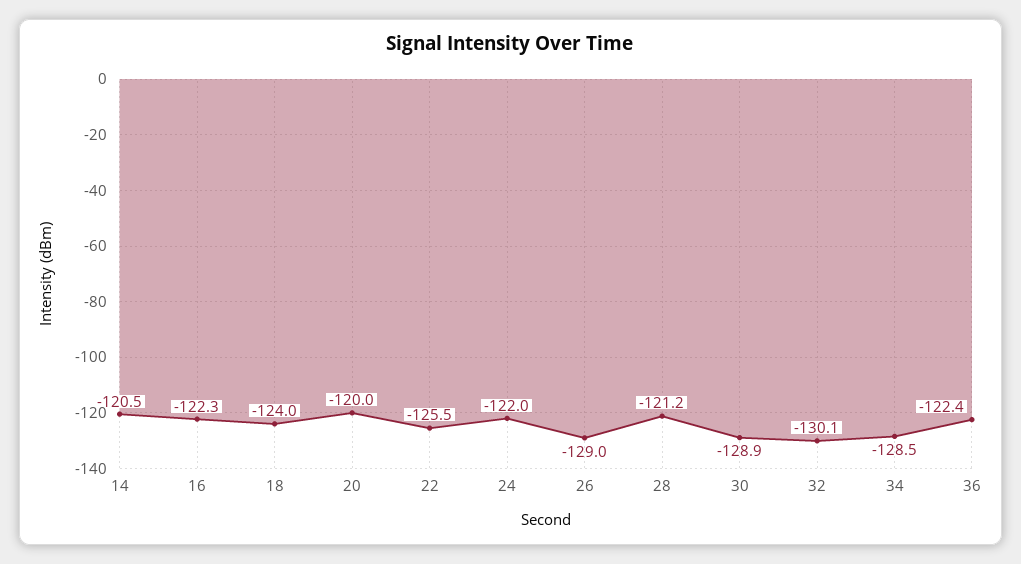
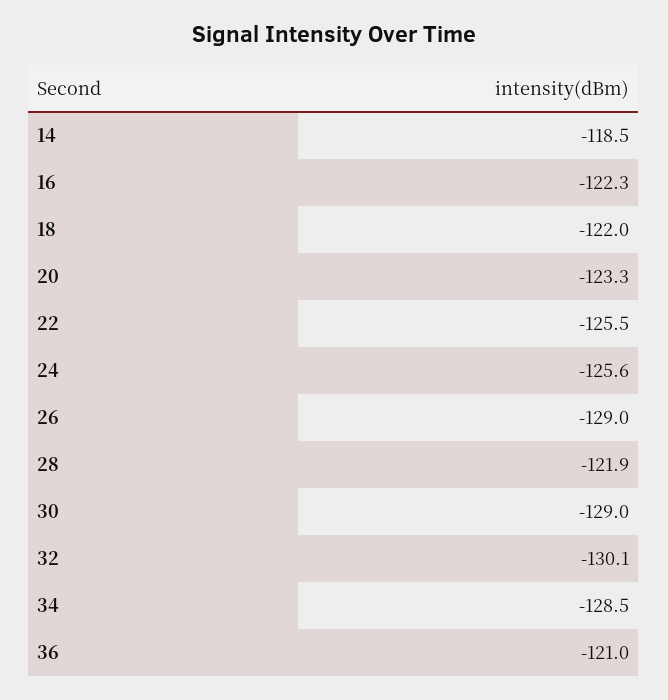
14: -120.5 -> -118.5
18: -124 -> -122
20: -120 -> -123.3
24: -122 -> -125.6
28: -121.2 -> -121.9
30: -128.9 -> -129
36: -122.4 -> -121

